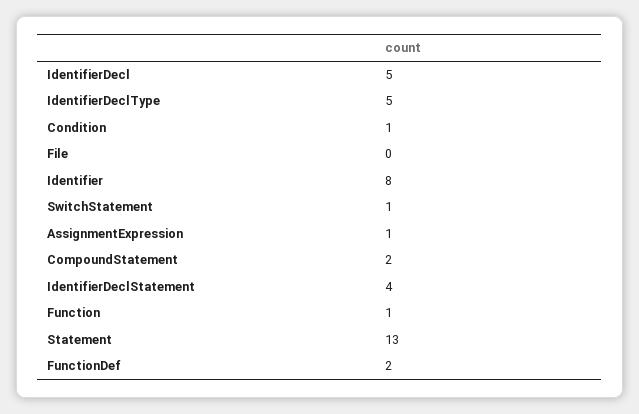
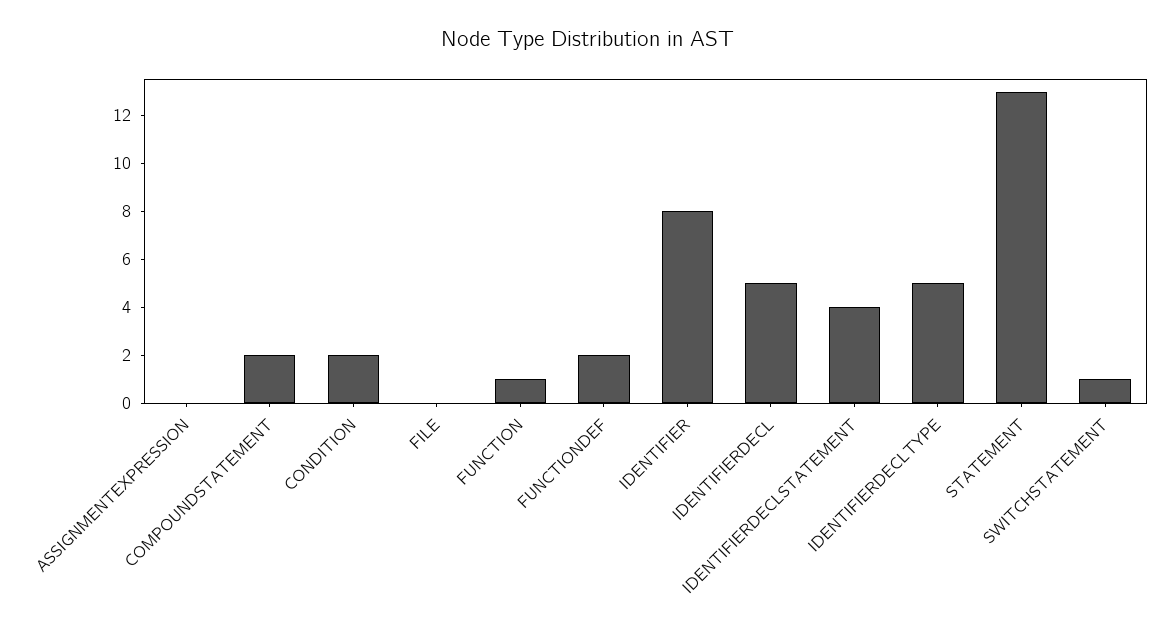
Condition: 1 -> 2
AssignmentExpression: 1 -> 0

